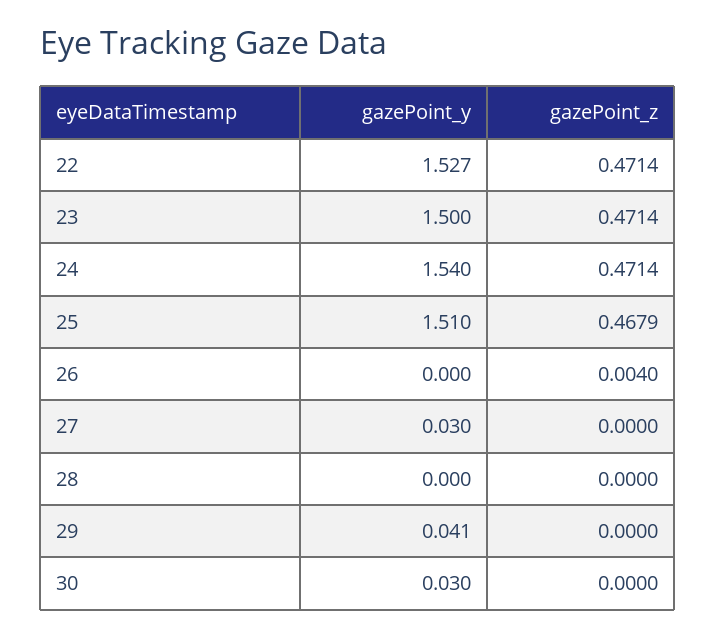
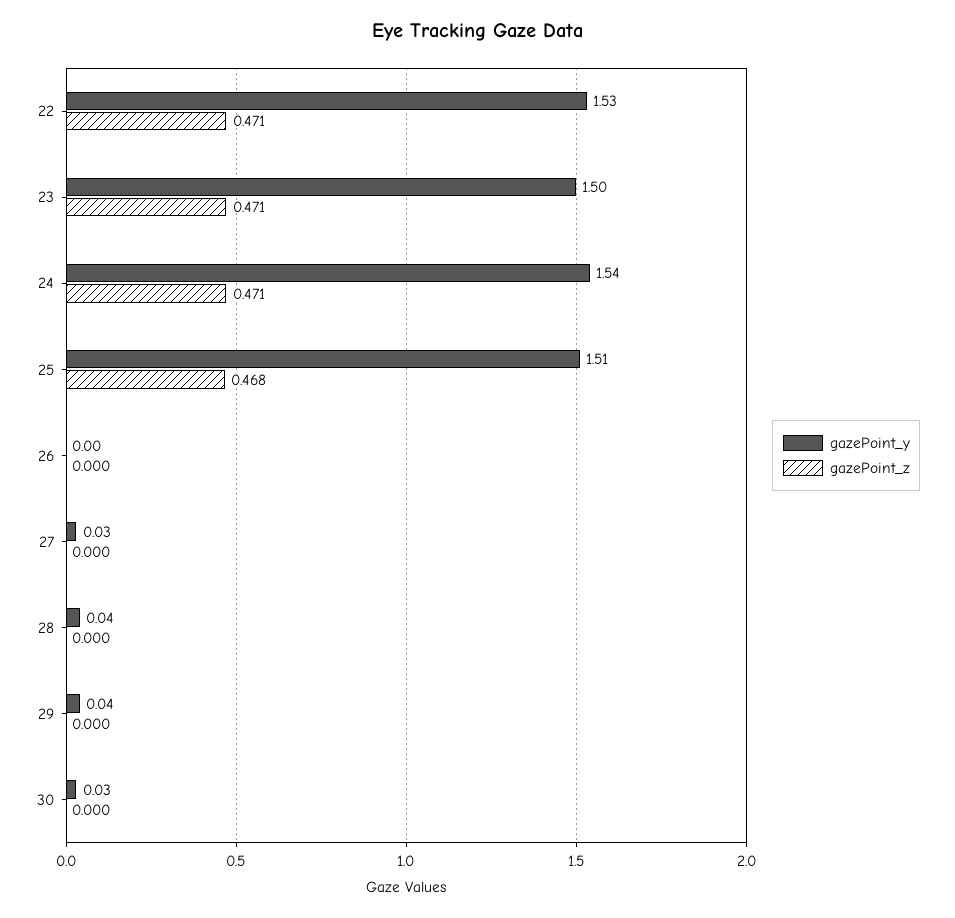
gazePoint_z, 26: 0.004 -> 0
gazePoint_y, 28: 0 -> 0.04

